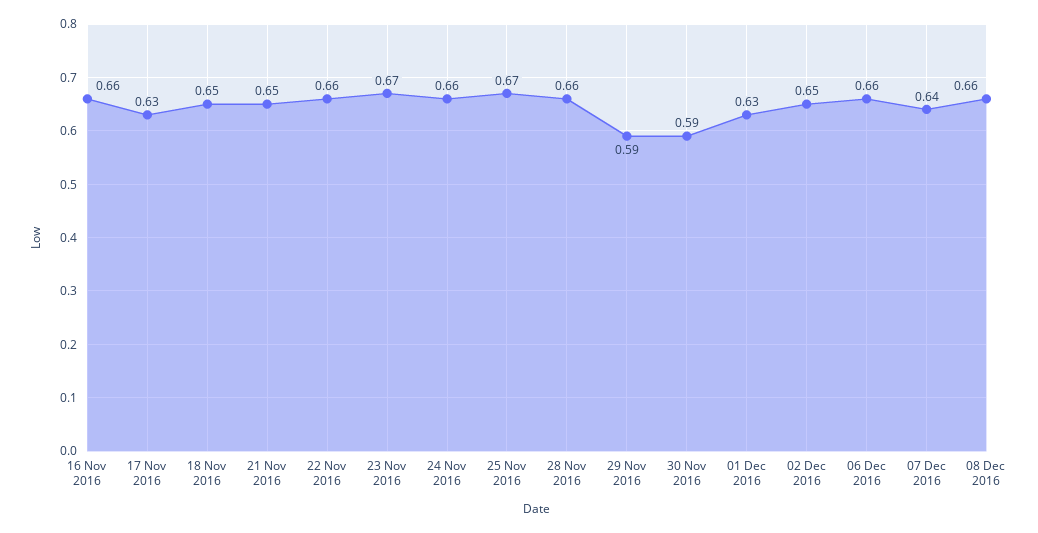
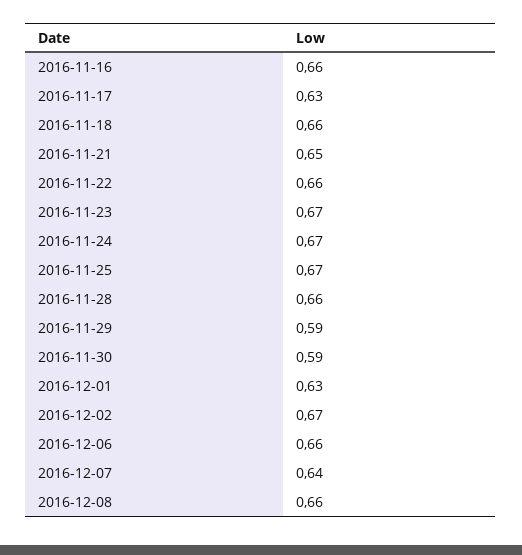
18 Nov 2016: 0.65 -> 0.66
24 Nov 2016: 0.66 -> 0.67
02 Dec 2016: 0.65 -> 0.67

